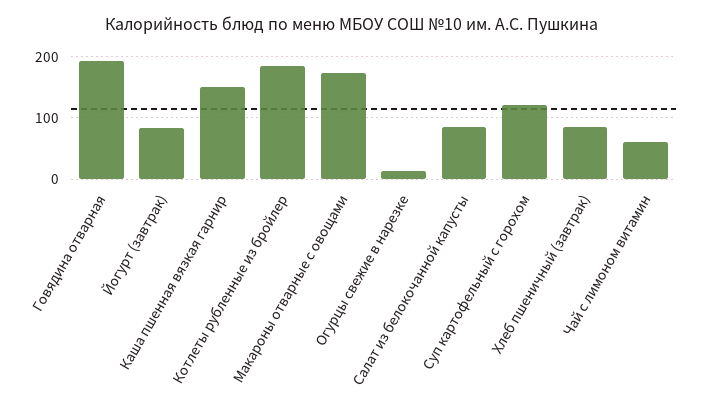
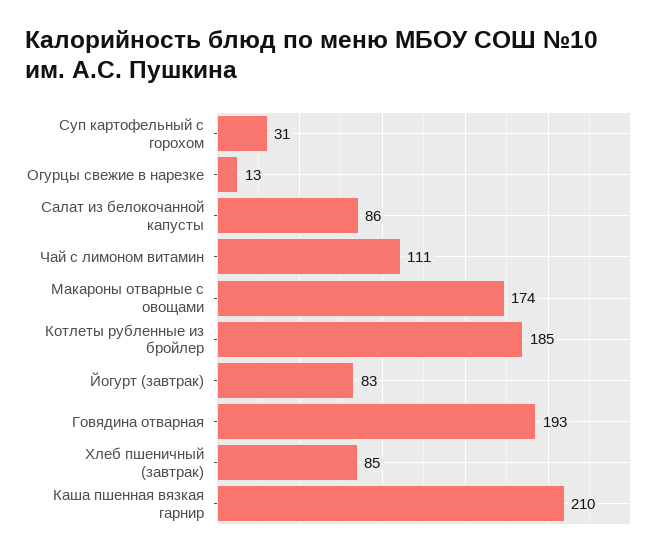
Каша пшенная вязкая гарнир: 150 -> 210
Суп картофельный с горохом: 120 -> 31
Чай с лимоном витамин: 60 -> 111

